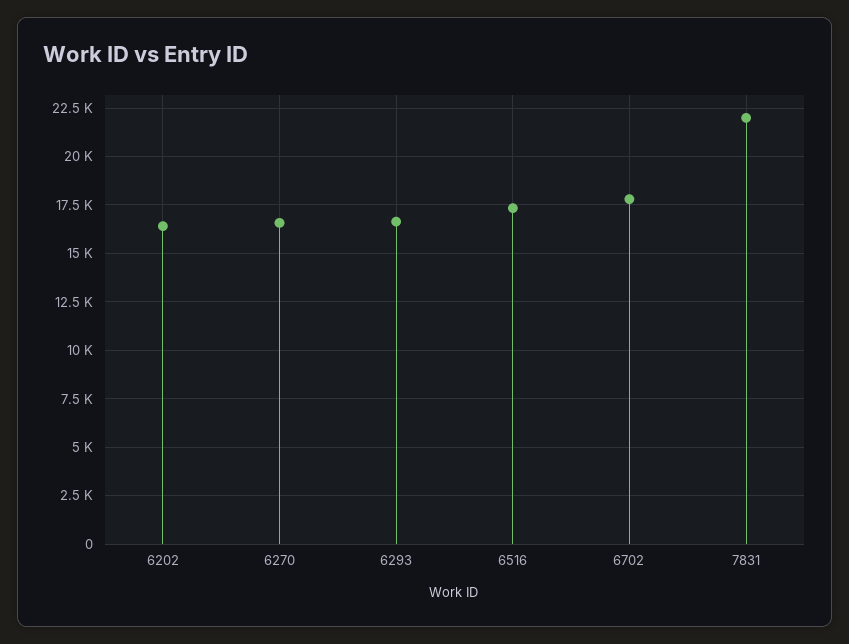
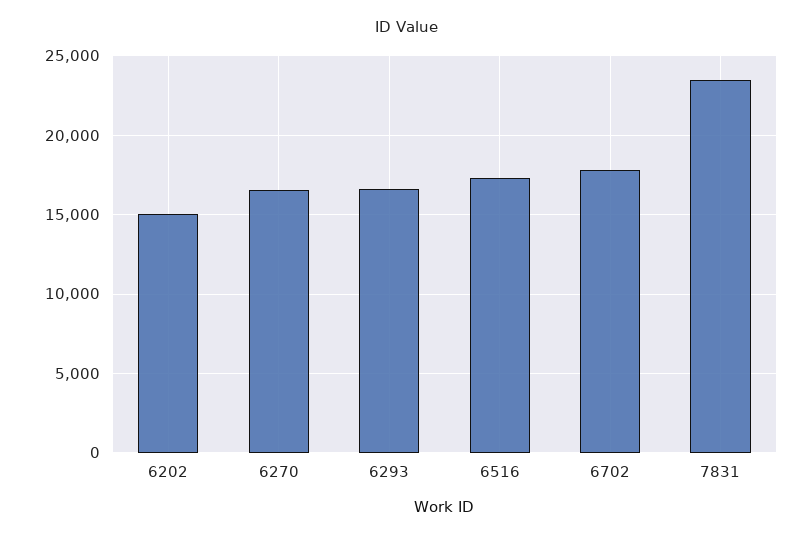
6202: 16500 -> 15000
7831: 22000 -> 23500

